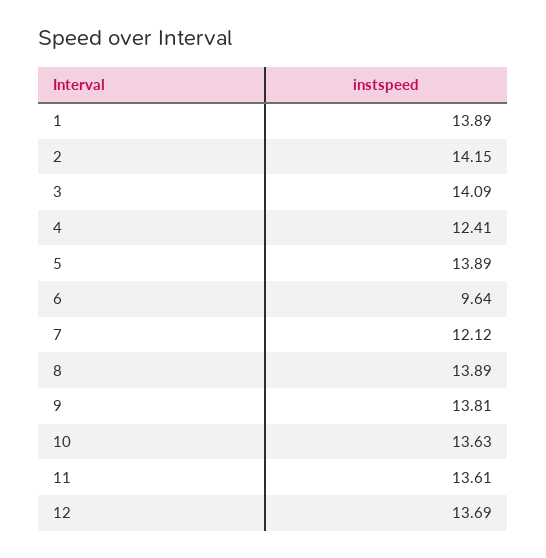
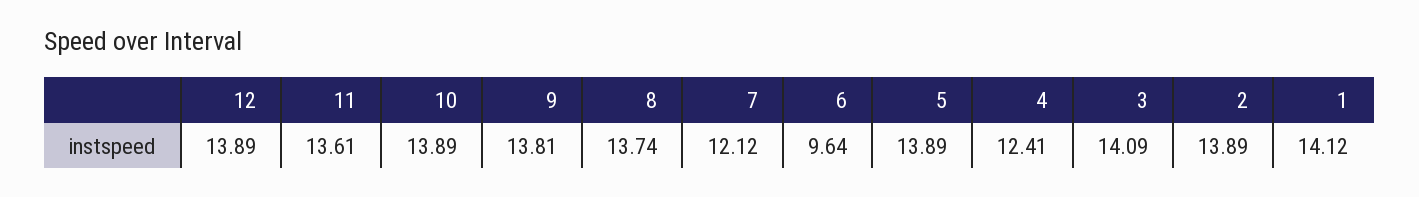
1: 13.89 -> 14.12
2: 14.15 -> 13.89
8: 13.89 -> 13.74
10: 13.63 -> 13.89
12: 13.69 -> 13.89

